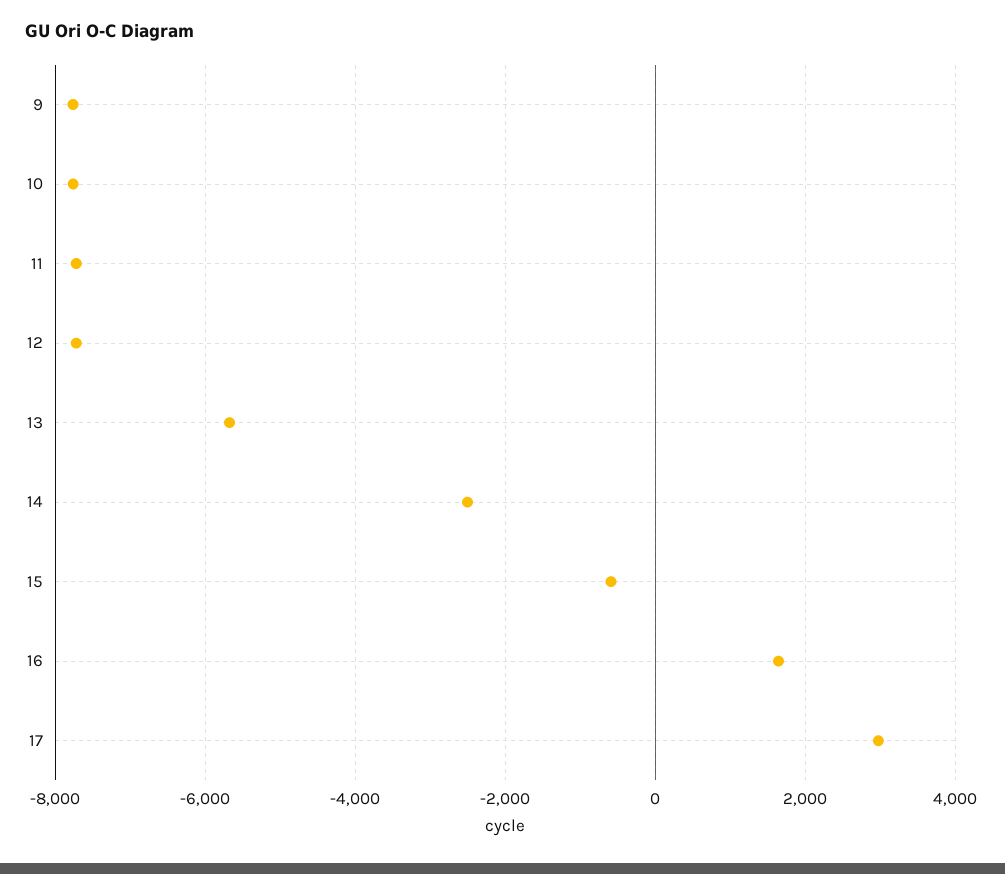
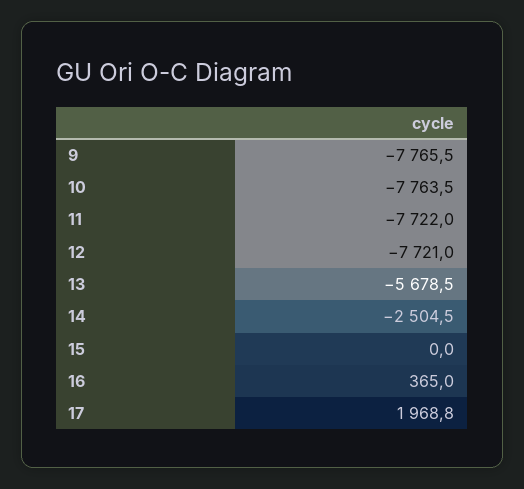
15: -600 -> 0
16: 1600 -> 365
17: 3000 -> 1968.8

